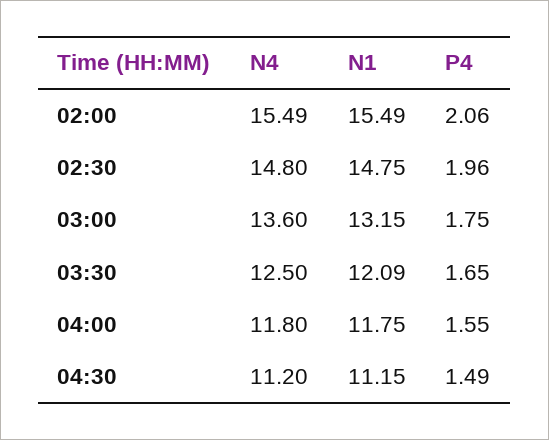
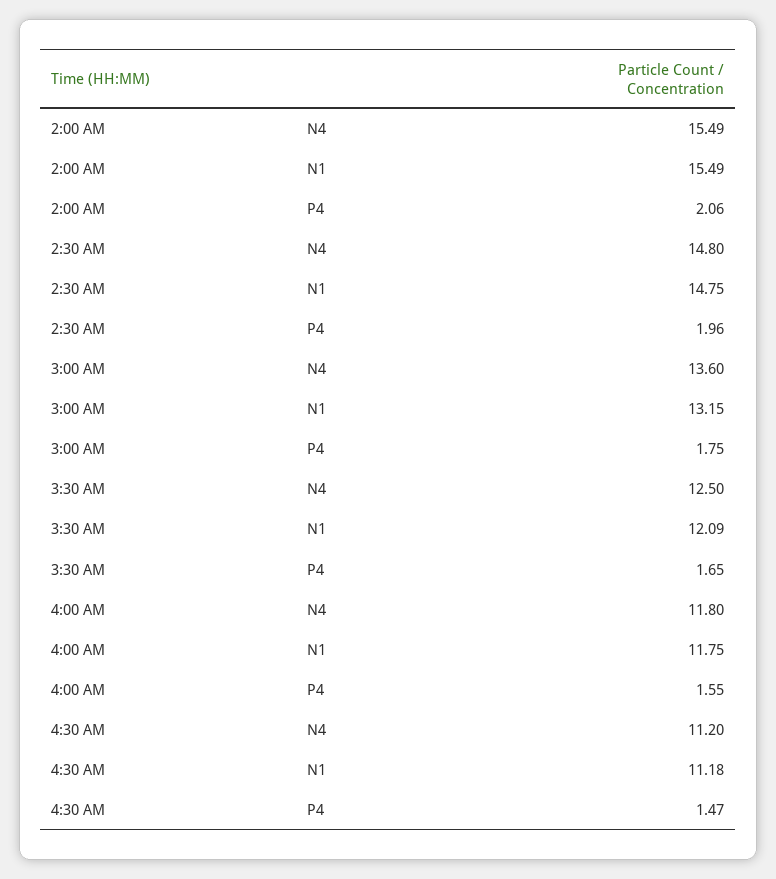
N1, 04:30: 11.15 -> 11.18
P4, 04:30: 1.49 -> 1.47

